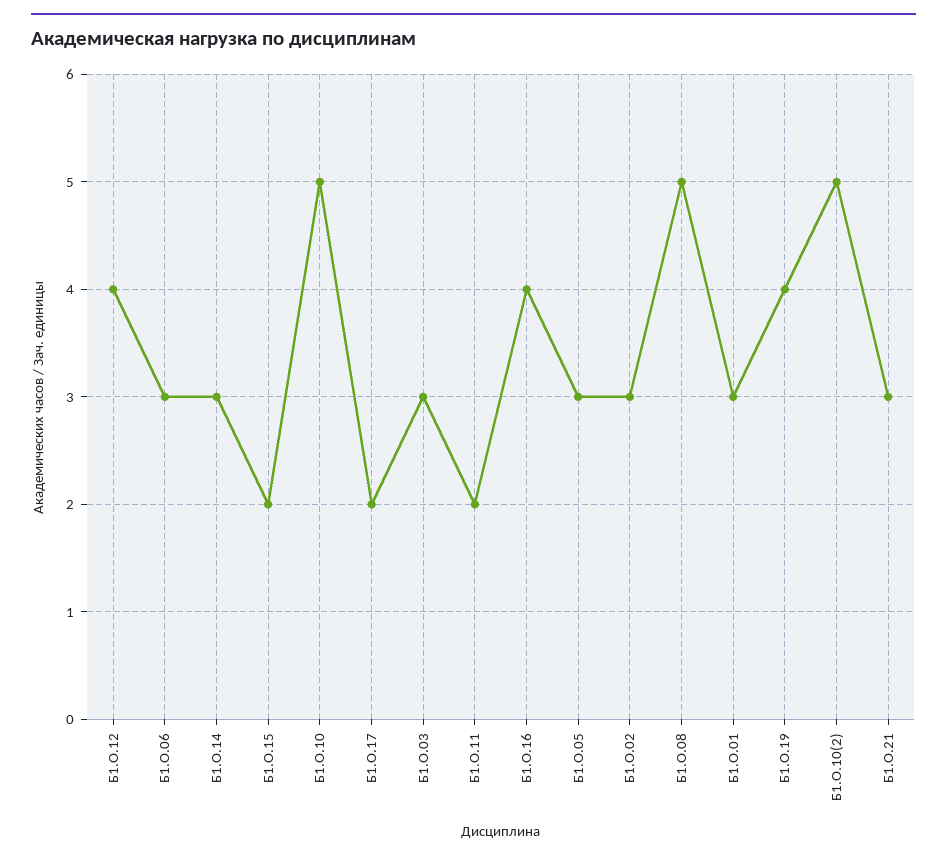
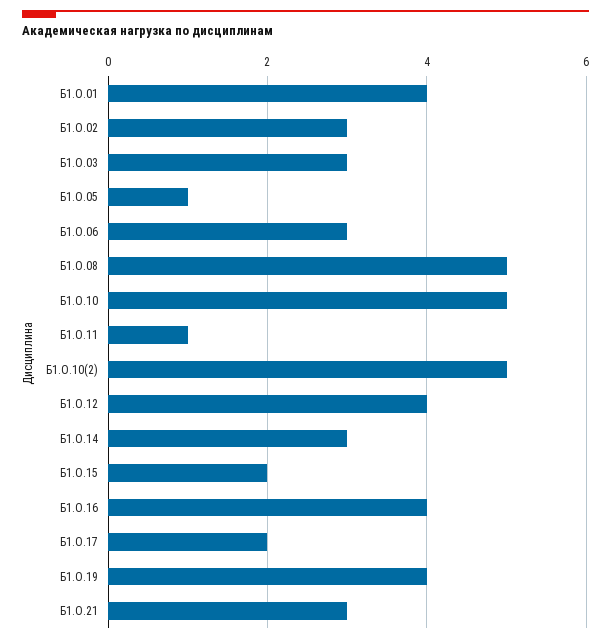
Б1.О.11: 2 -> 1
Б1.О.05: 3 -> 1
Б1.О.01: 3 -> 4

